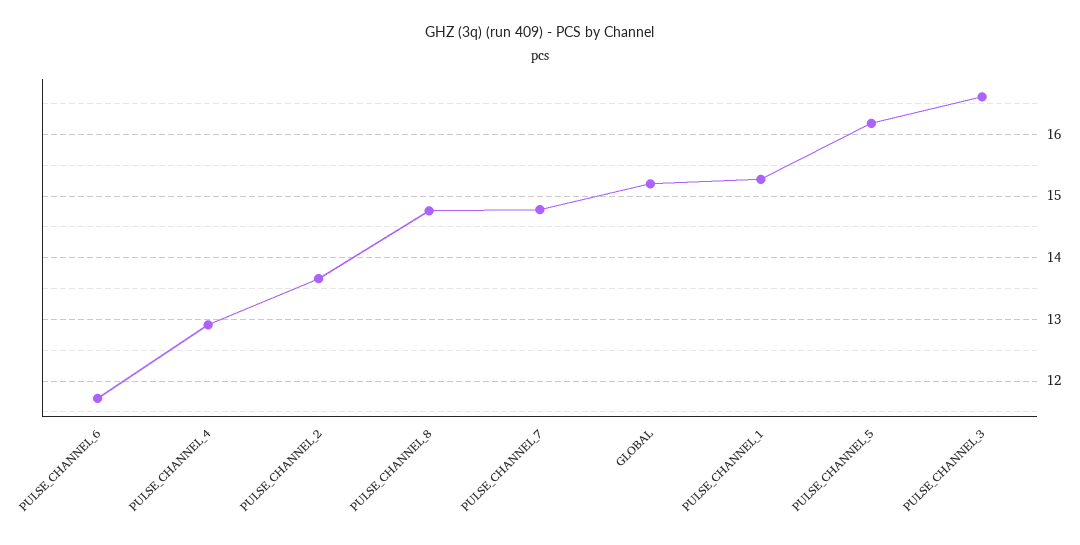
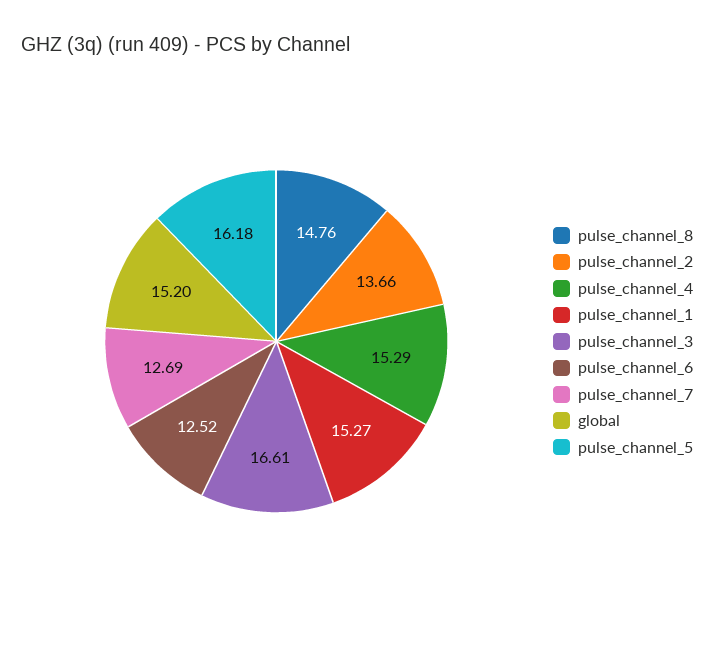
PULSE_CHANNEL_6: 11.7 -> 12.52
PULSE_CHANNEL_4: 12.9 -> 15.29
PULSE_CHANNEL_7: 14.8 -> 12.69

